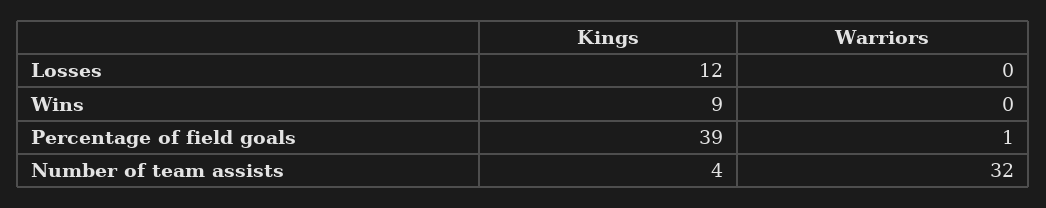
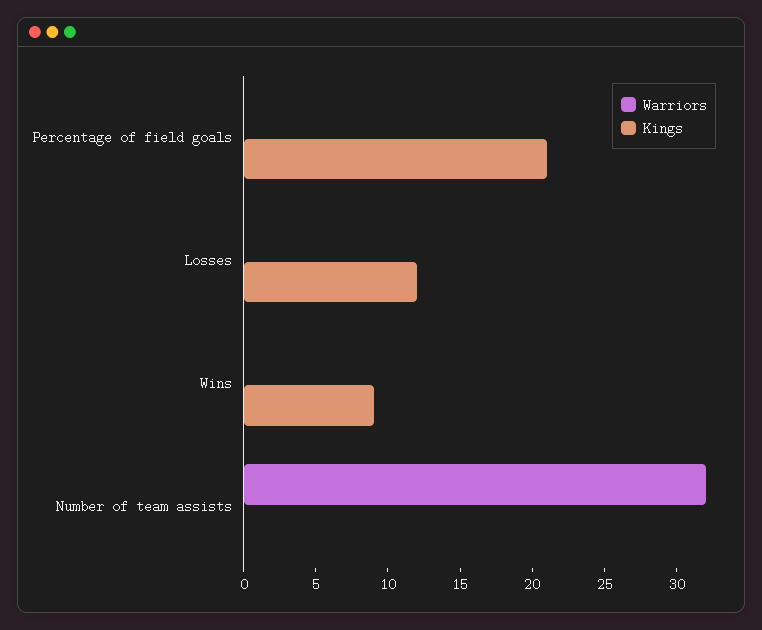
Kings, Percentage of field goals: 39 -> 21
Warriors, Percentage of field goals: 1 -> 0
Kings, Number of team assists: 4 -> 0

